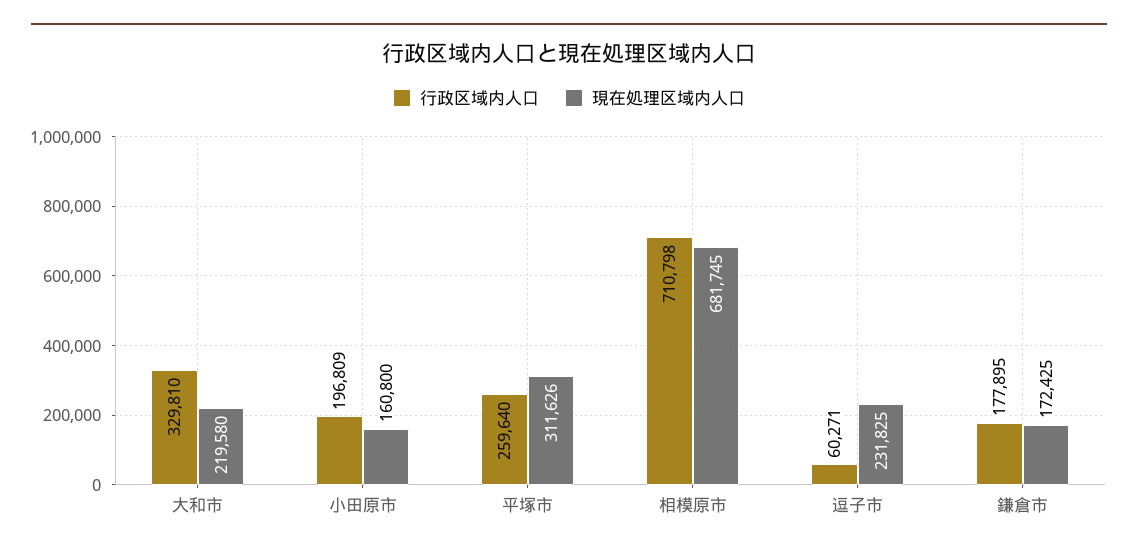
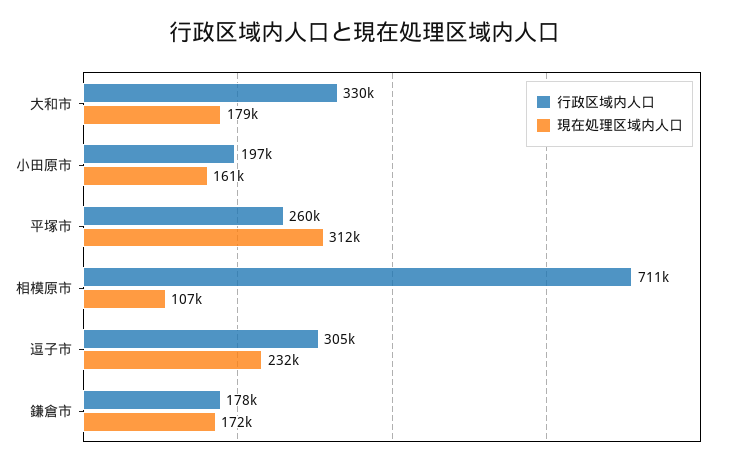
現在処理区域内人口, 大和市: 219580 -> 179000
現在処理区域内人口, 相模原市: 681745 -> 107000
行政区域内人口, 逗子市: 60271 -> 305000

